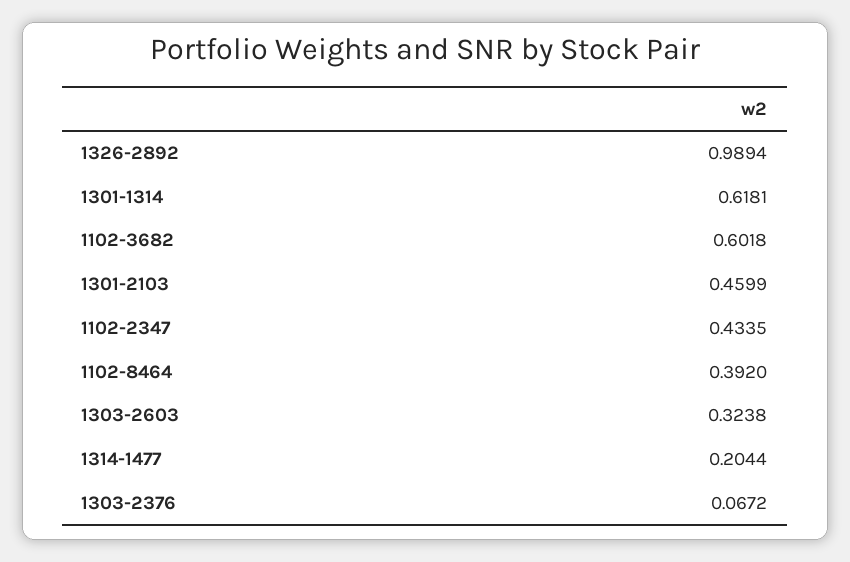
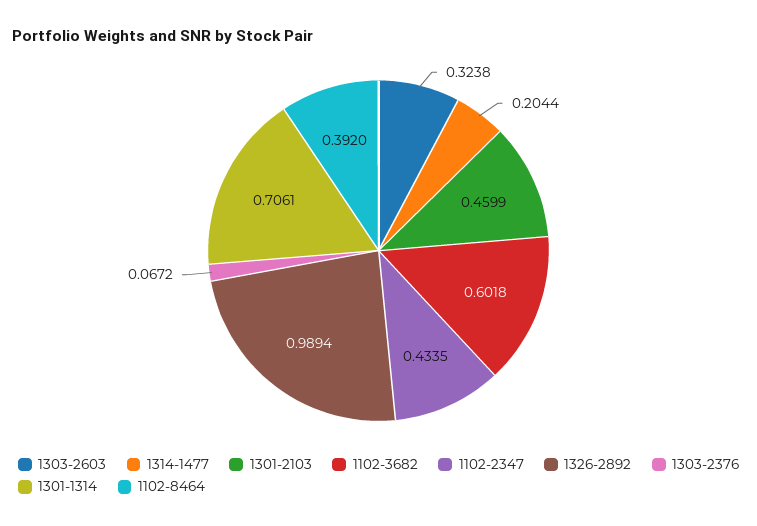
1301-1314: 0.6181 -> 0.7061

